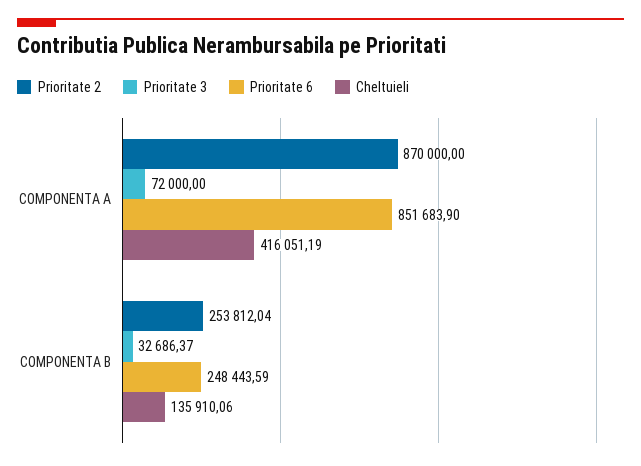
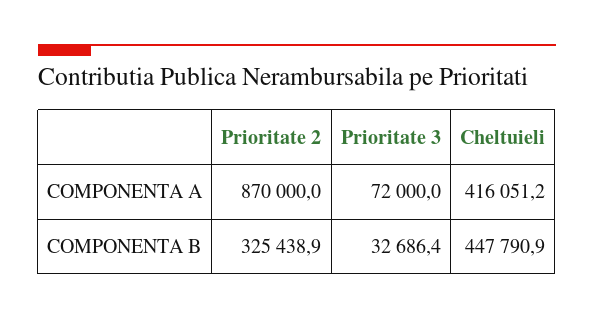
Prioritate 6, COMPONENTA A: 851683.9 -> none
Prioritate 2, COMPONENTA B: 253812.04 -> 325438.9
Prioritate 6, COMPONENTA B: 248443.59 -> none
Cheltuieli, COMPONENTA B: 135910.06 -> 447790.9

